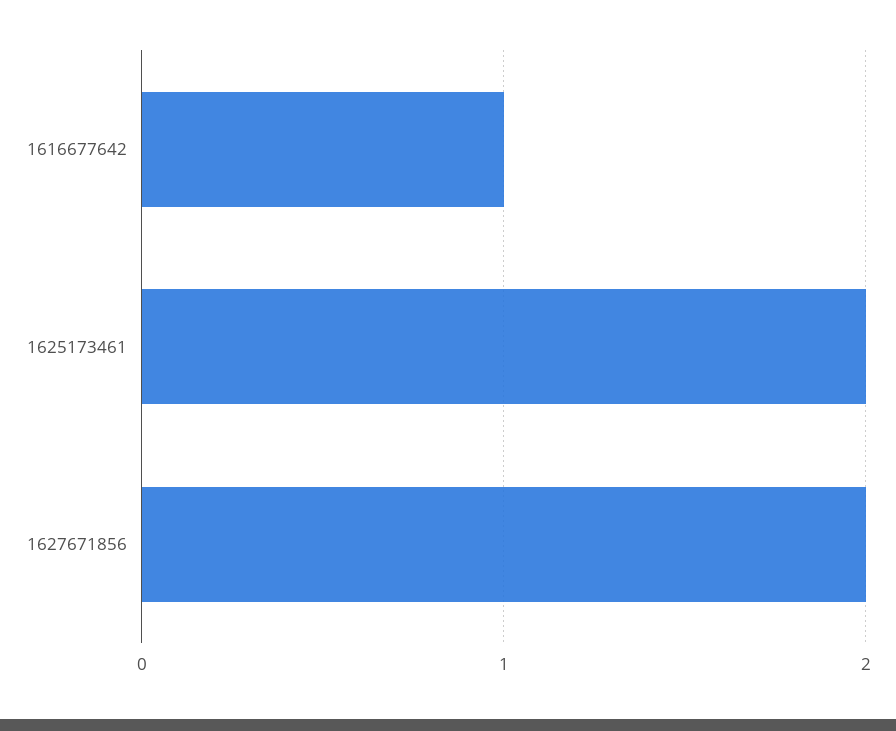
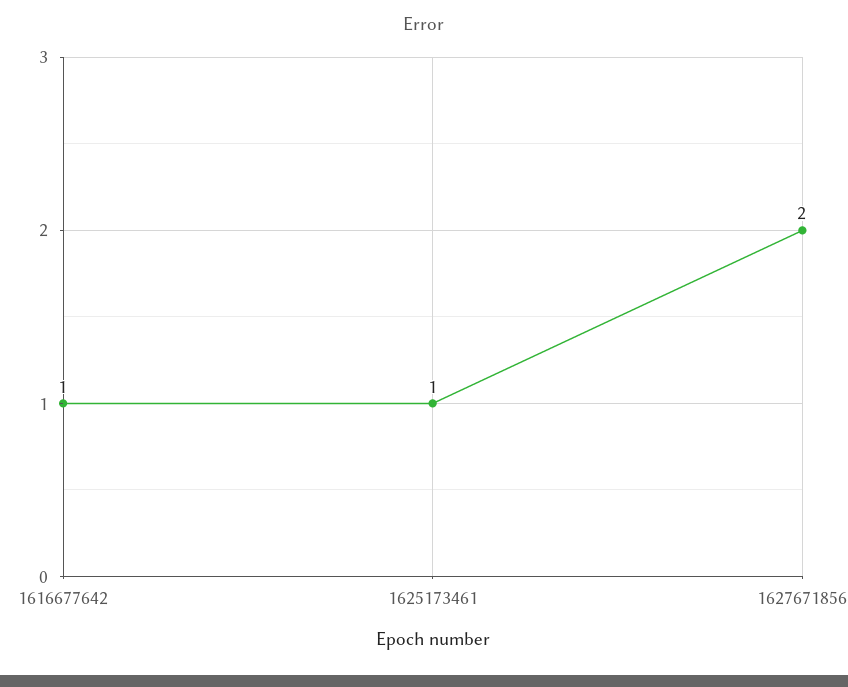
1625173461: 2 -> 1

